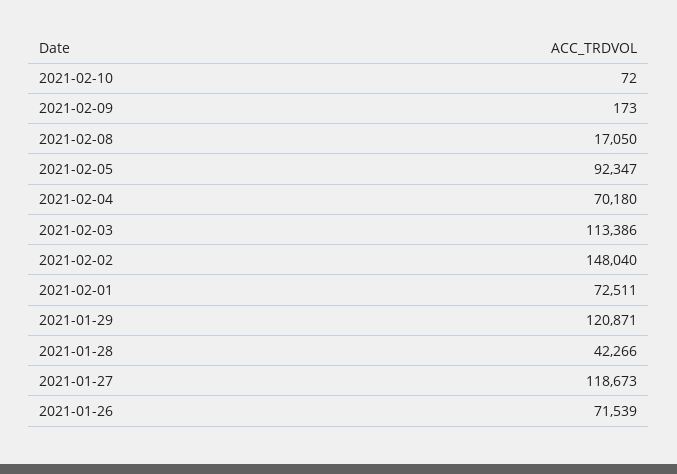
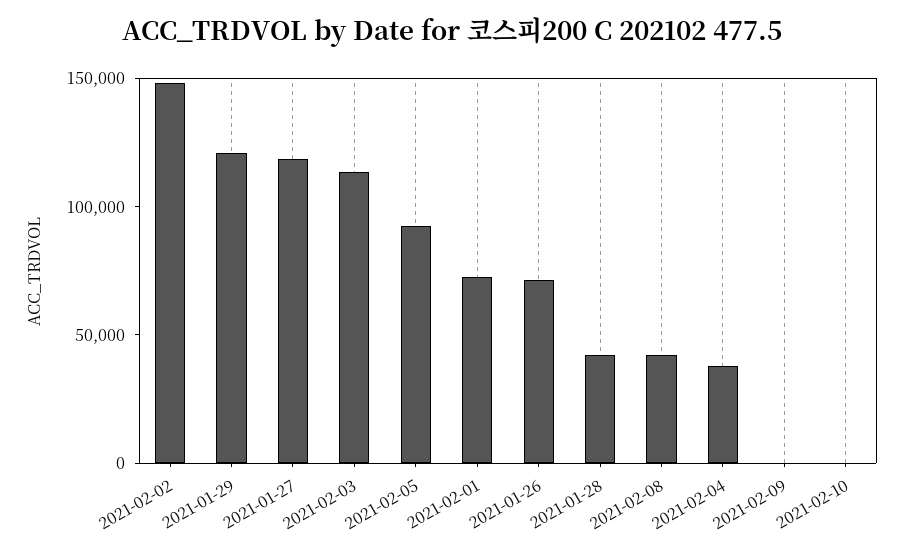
2021-02-08: 17050 -> 40000
2021-02-04: 70180 -> 40000

